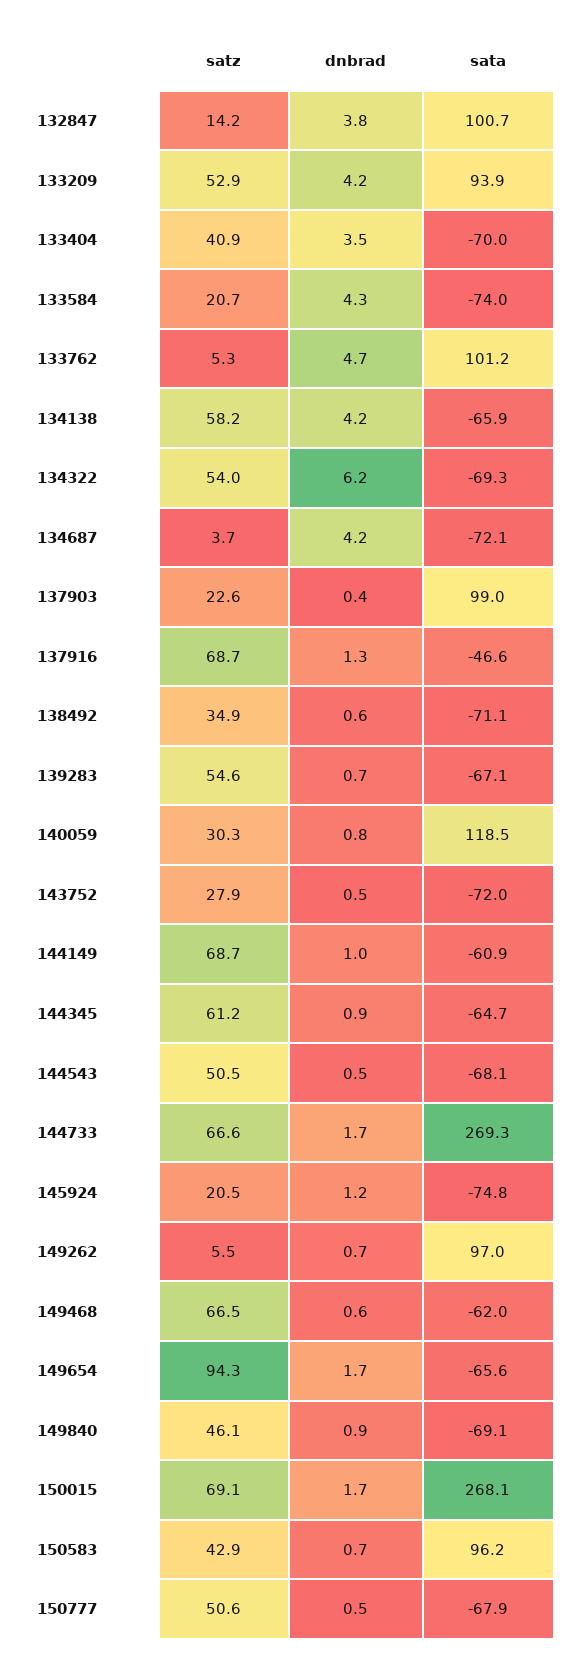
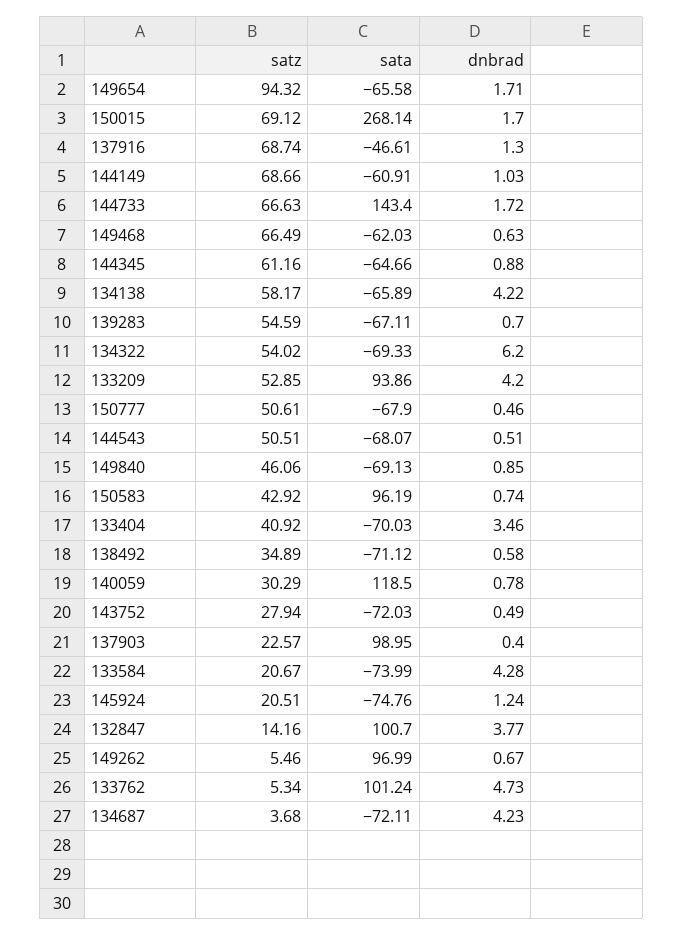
sata, 144733: 269.3 -> 143.4

